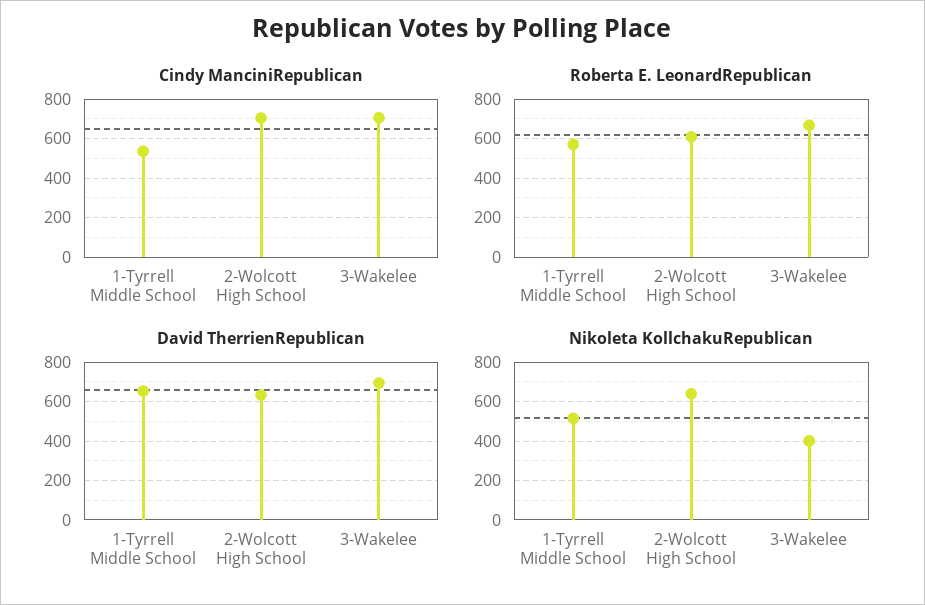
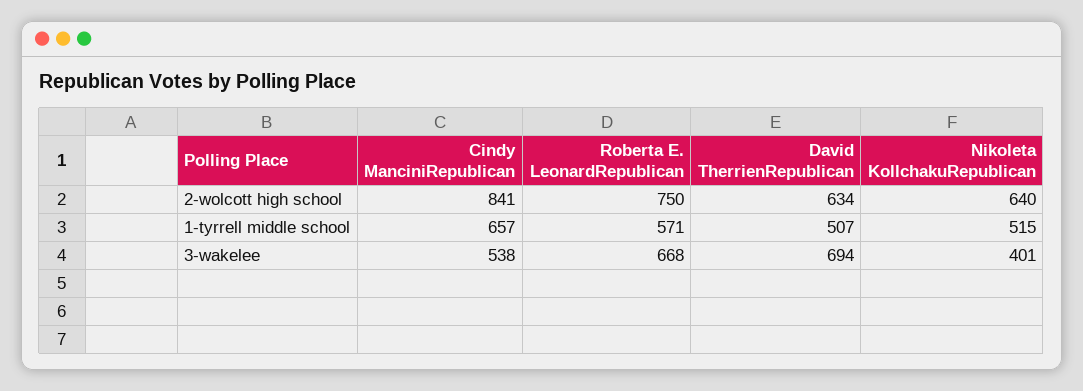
Cindy ManciniRepublican, 1-Tyrrell Middle School: 550 -> 657
Cindy ManciniRepublican, 2-Wolcott High School: 700 -> 841
Cindy ManciniRepublican, 3-Wakelee: 700 -> 538
Roberta E. LeonardRepublican, 2-Wolcott High School: 600 -> 750
David TherrienRepublican, 1-Tyrrell Middle School: 650 -> 507

